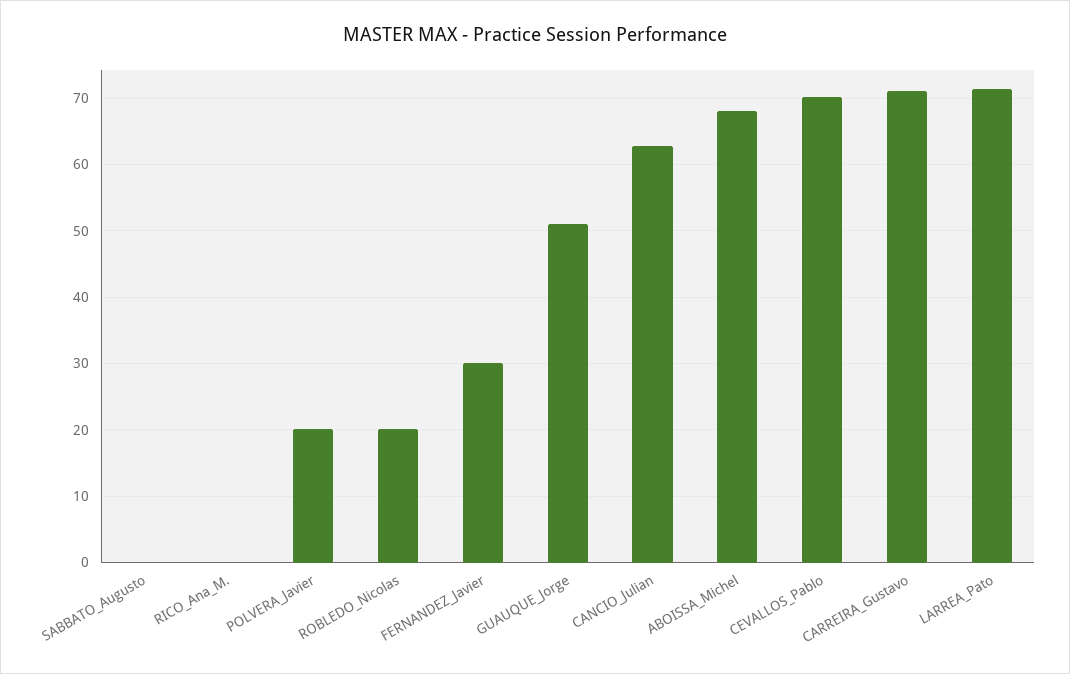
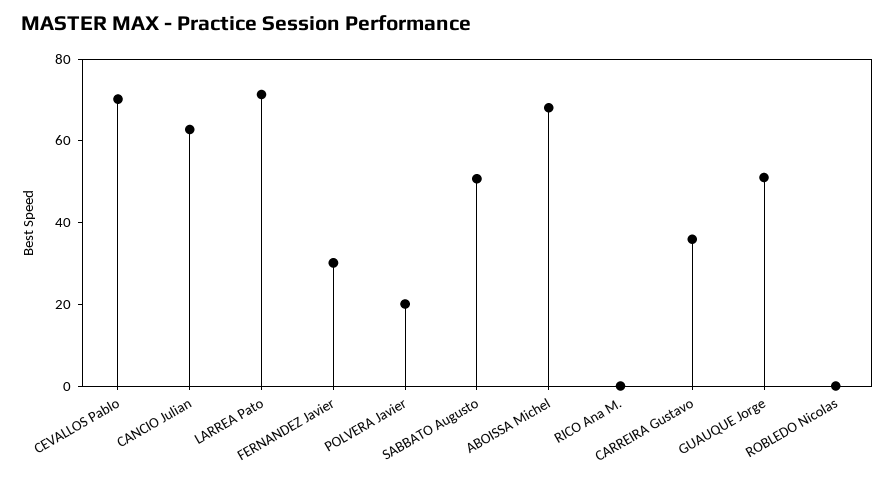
SABBATO_Augusto: 0 -> 50
ROBLEDO_Nicolas: 20 -> 0
CARREIRA_Gustavo: 71 -> 35

